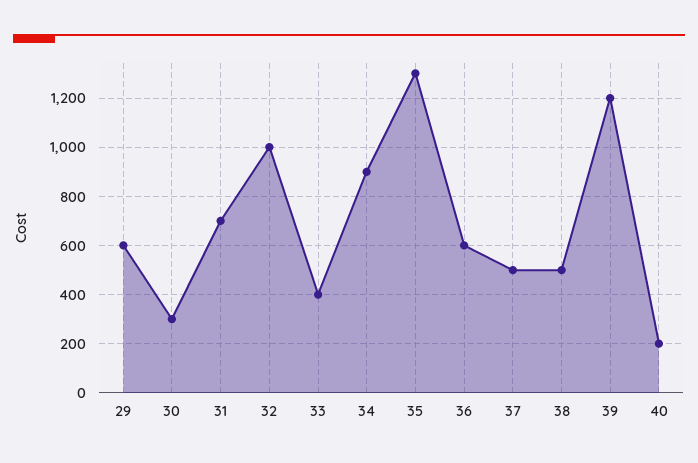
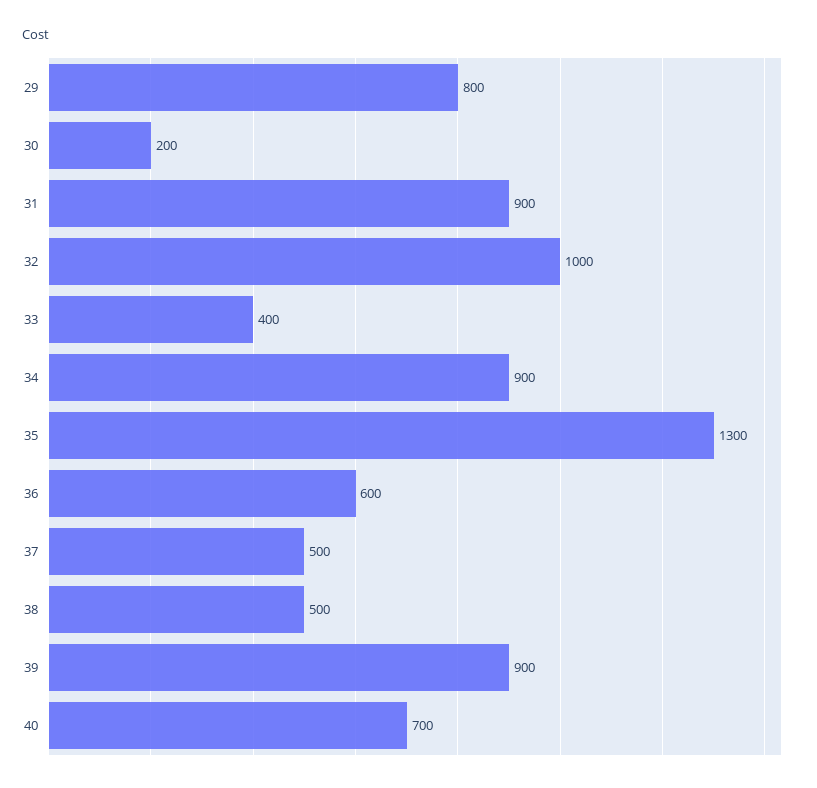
29: 600 -> 800
30: 300 -> 200
31: 700 -> 900
39: 1200 -> 900
40: 200 -> 700

